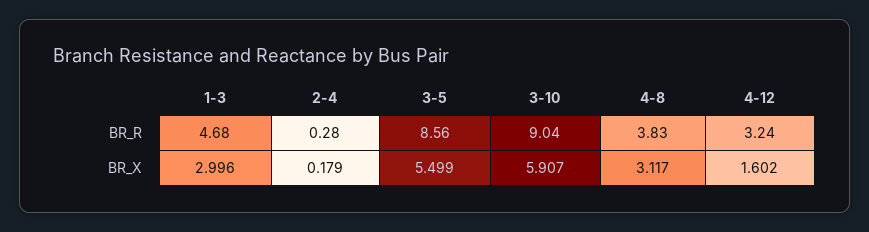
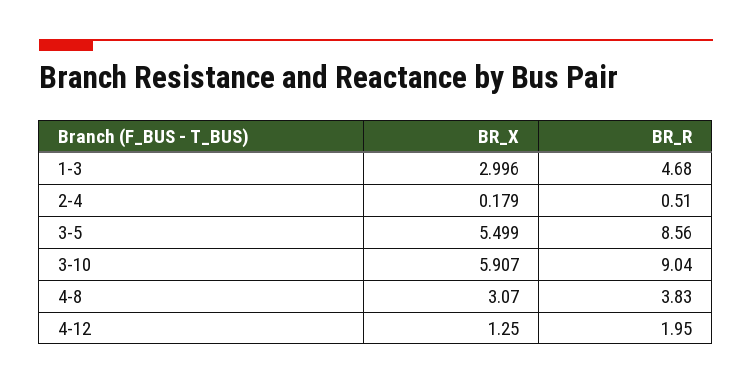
2-4, BR_R: 0.28 -> 0.51
4-12, BR_R: 3.24 -> 1.95
4-8, BR_X: 3.117 -> 3.07
4-12, BR_X: 1.602 -> 1.25

